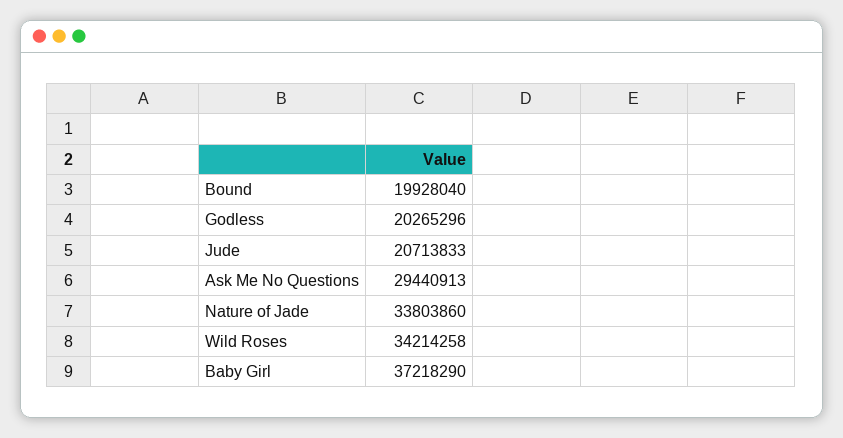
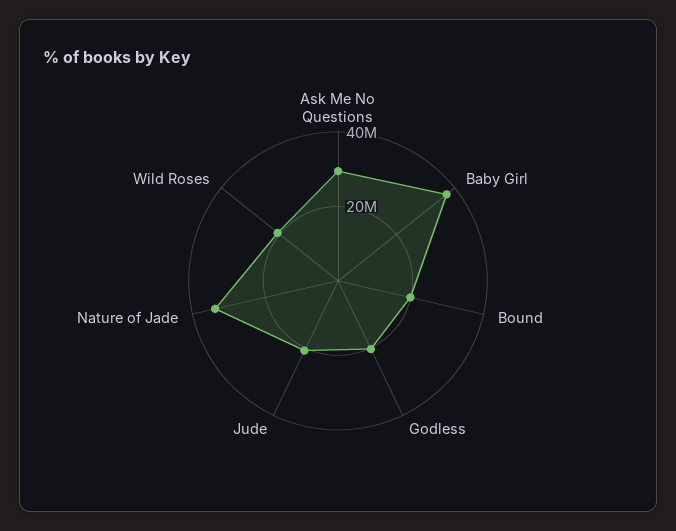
Wild Roses: 34214258 -> 20000000

